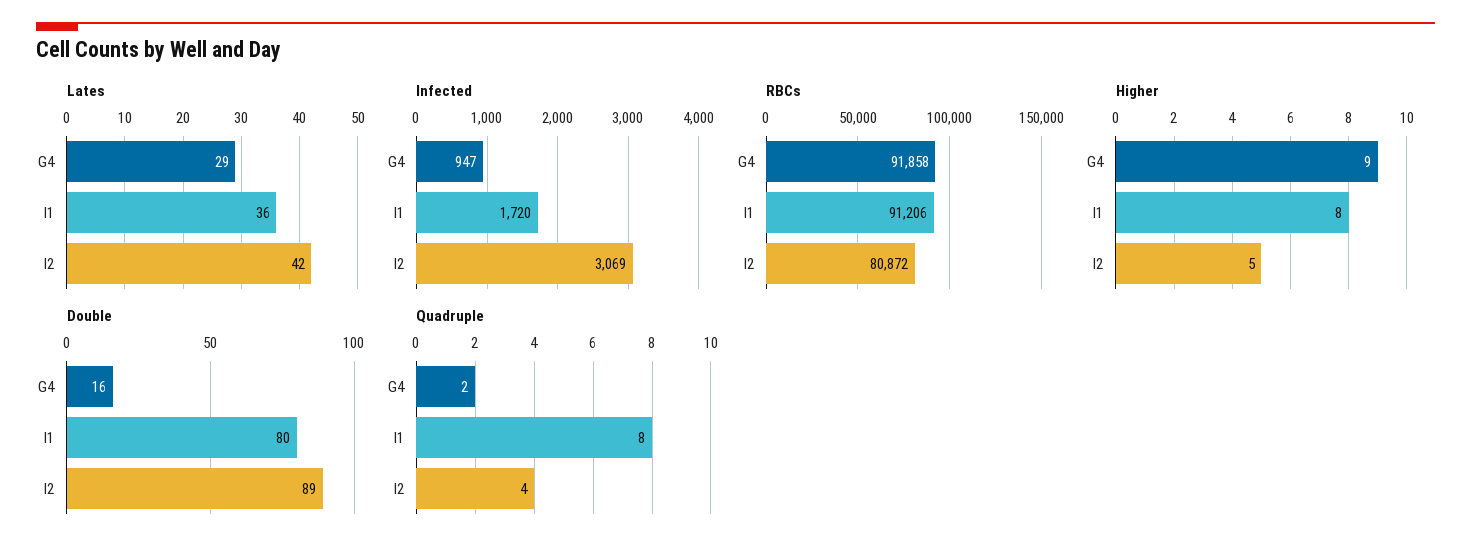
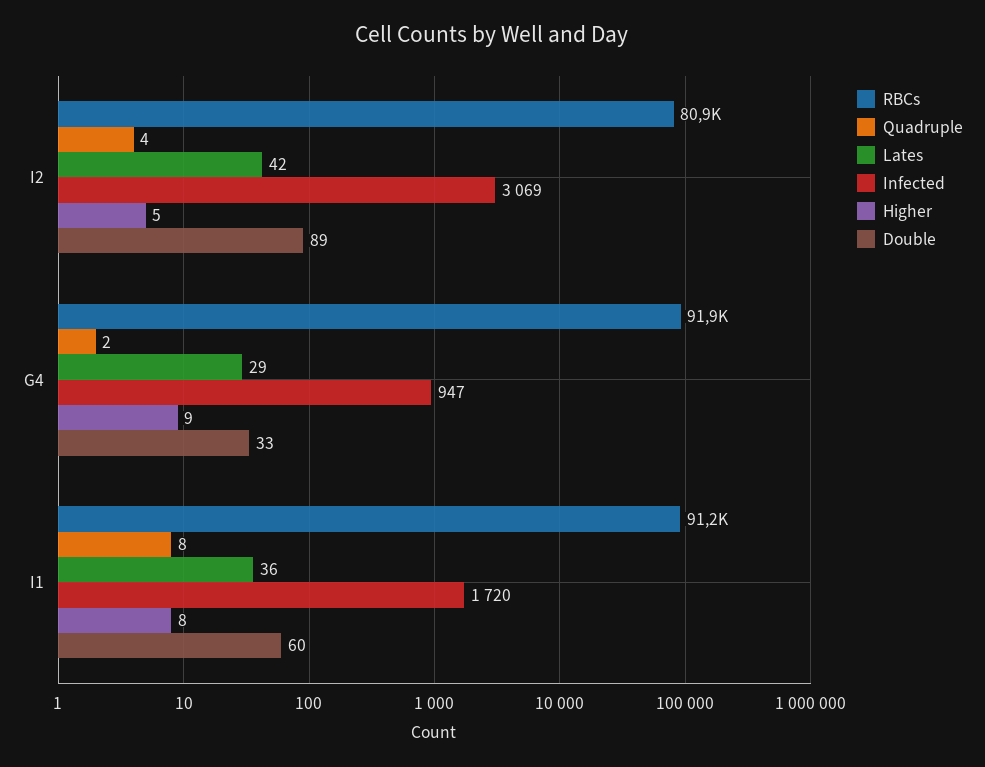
Double, G4: 16 -> 33
Double, I1: 80 -> 60

